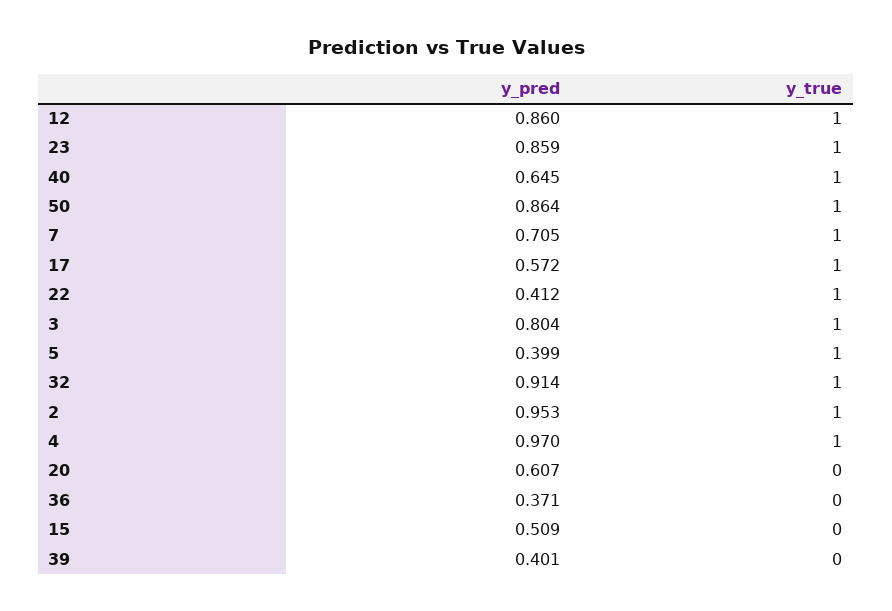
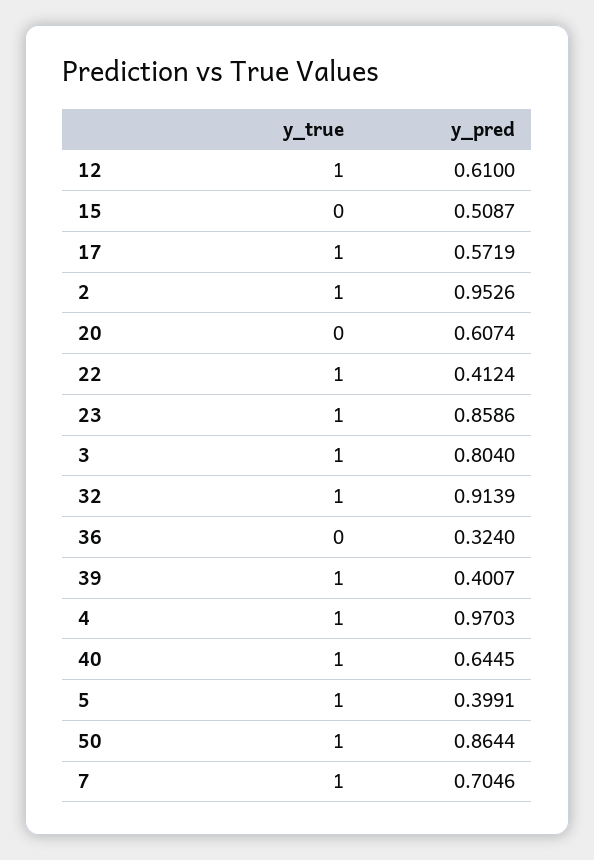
y_pred, 12: 0.86 -> 0.61
y_pred, 36: 0.371 -> 0.324
y_true, 39: 0 -> 1

